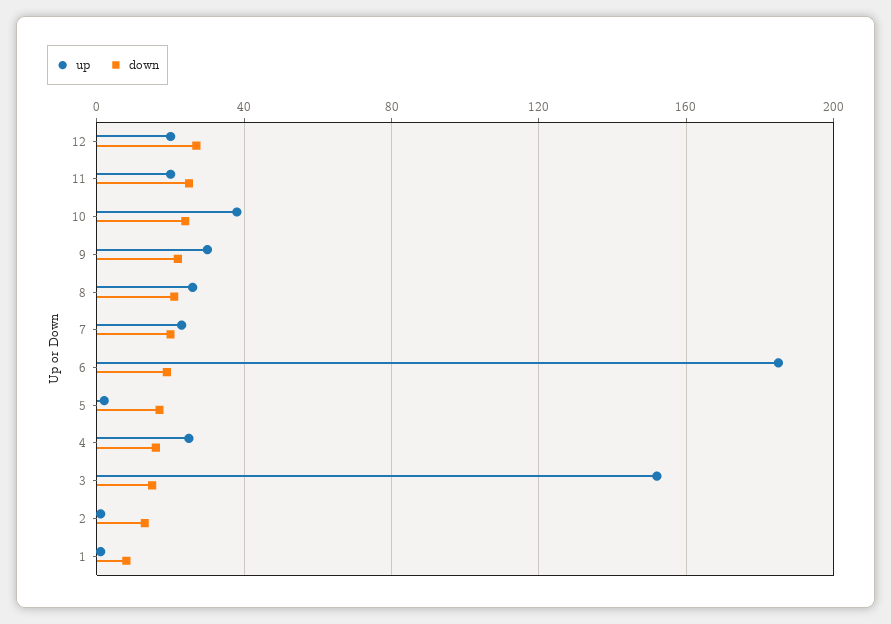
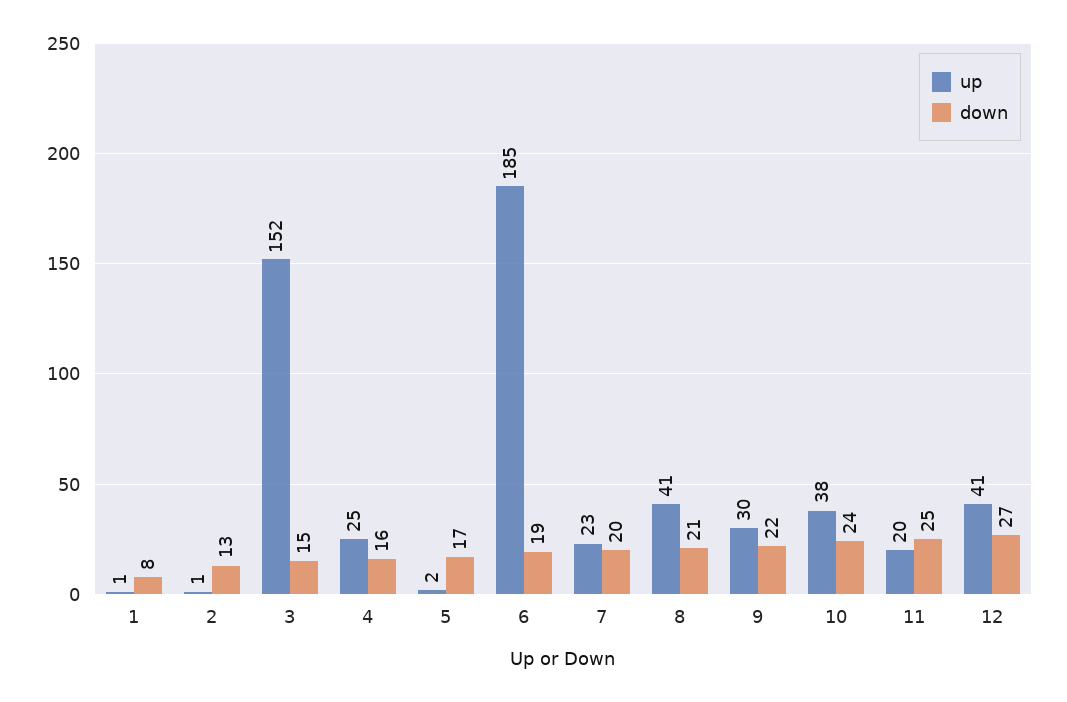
up, 12: 20 -> 41
up, 8: 25 -> 41

